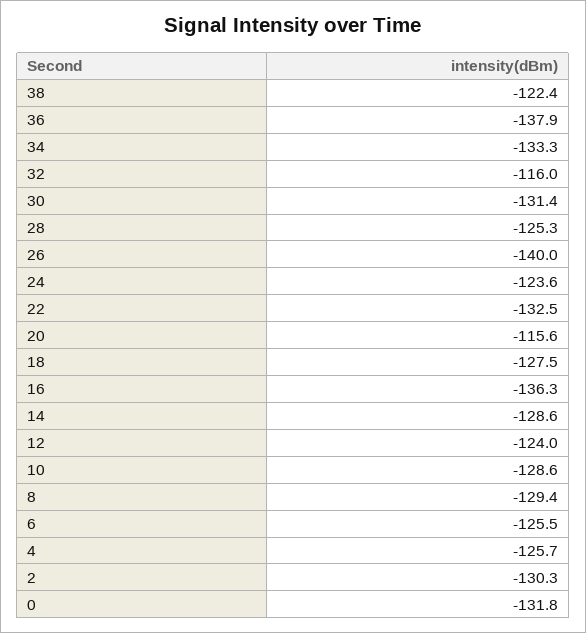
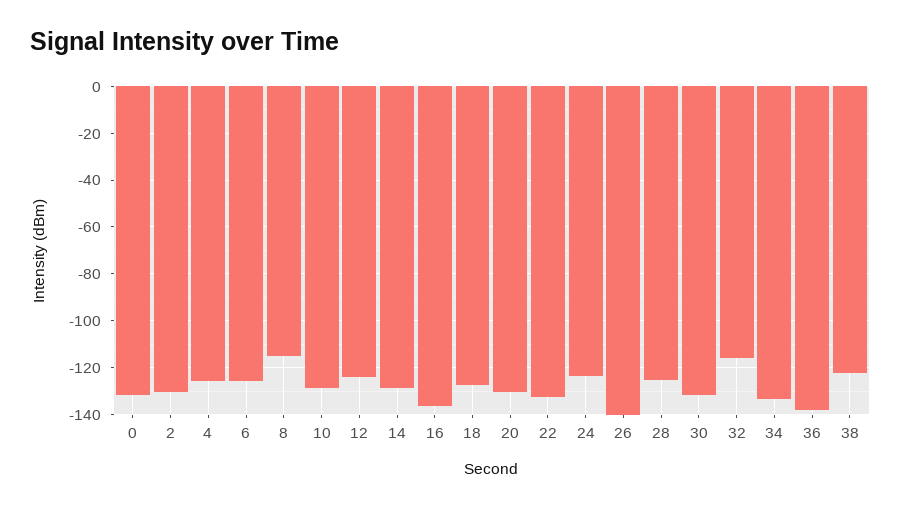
20: -115.6 -> -130
8: -129.4 -> -115

